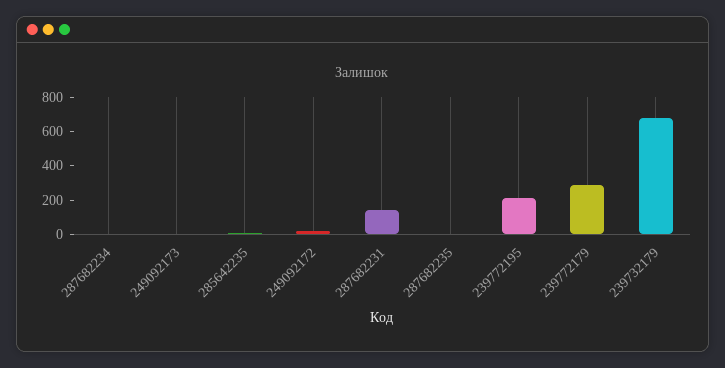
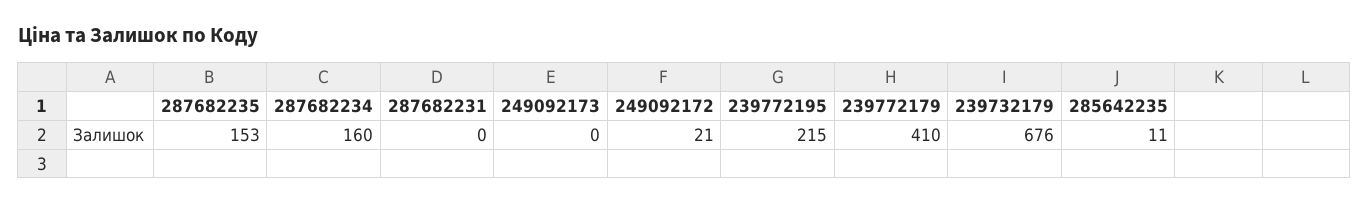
287682234: 0 -> 160
287682231: 150 -> 0
287682235: 0 -> 153
239772179: 300 -> 410

